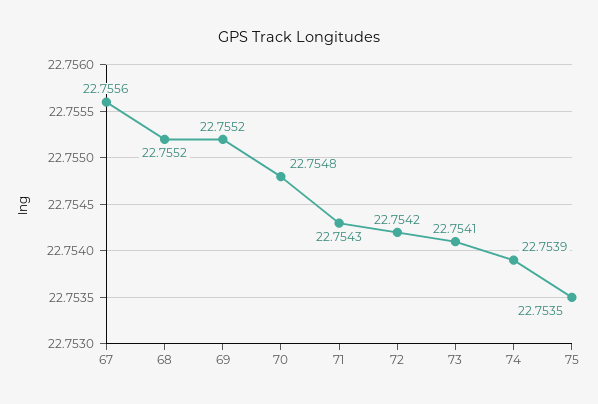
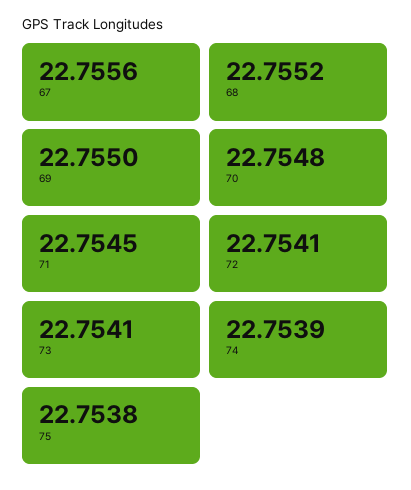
69: 22.7552 -> 22.755
71: 22.7543 -> 22.7545
72: 22.7542 -> 22.7541
75: 22.7535 -> 22.7538

